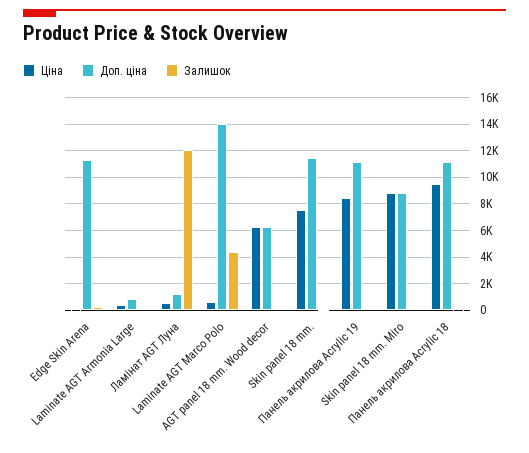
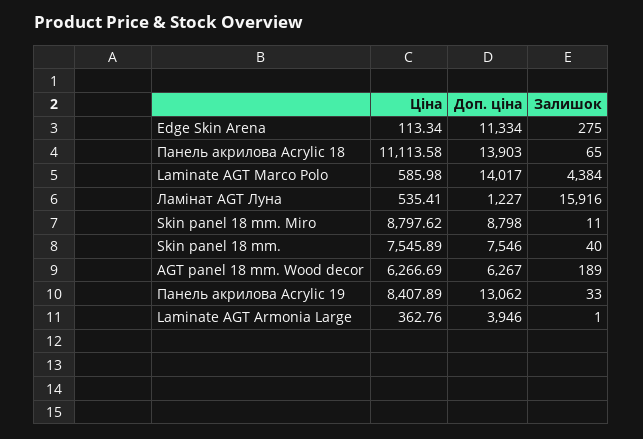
Доп. ціна, Laminate AGT Armonia Large: 1000 -> 3946
Залишок, Ламінат AGT Луна: 12000 -> 15916
Доп. ціна, Skin panel 18 mm.: 11500 -> 7546
Доп. ціна, Панель акрилова Acrylic 19: 11000 -> 13062
Ціна, Панель акрилова Acrylic 18: 9500 -> 11113.58
Доп. ціна, Панель акрилова Acrylic 18: 11000 -> 13903

